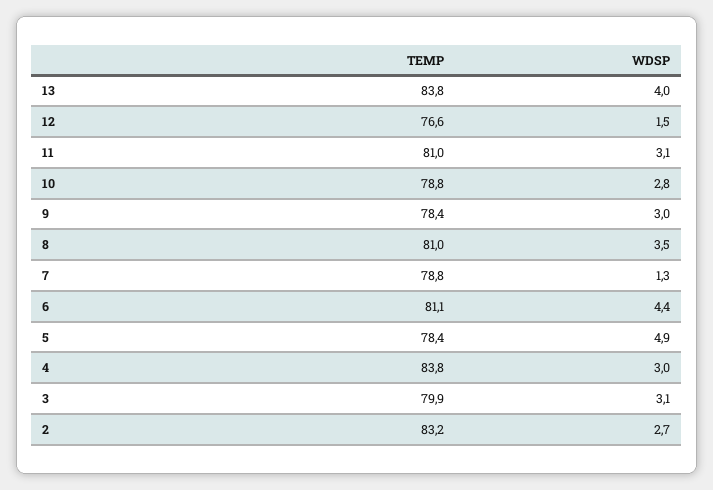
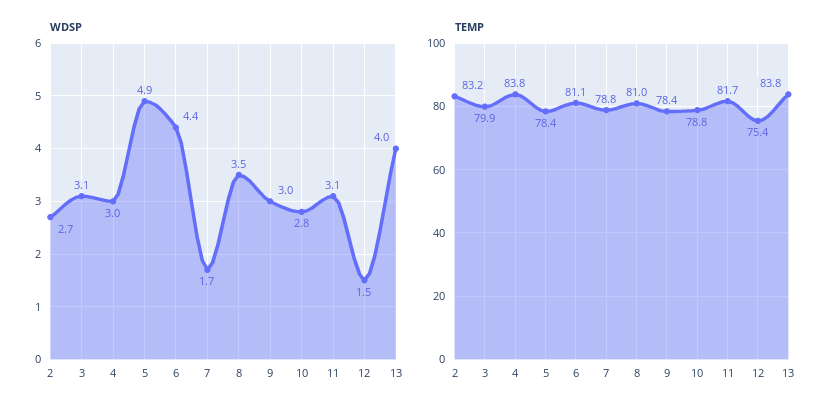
TEMP, 12: 76.6 -> 75.4
TEMP, 11: 81 -> 81.7
WDSP, 7: 1.3 -> 1.7

